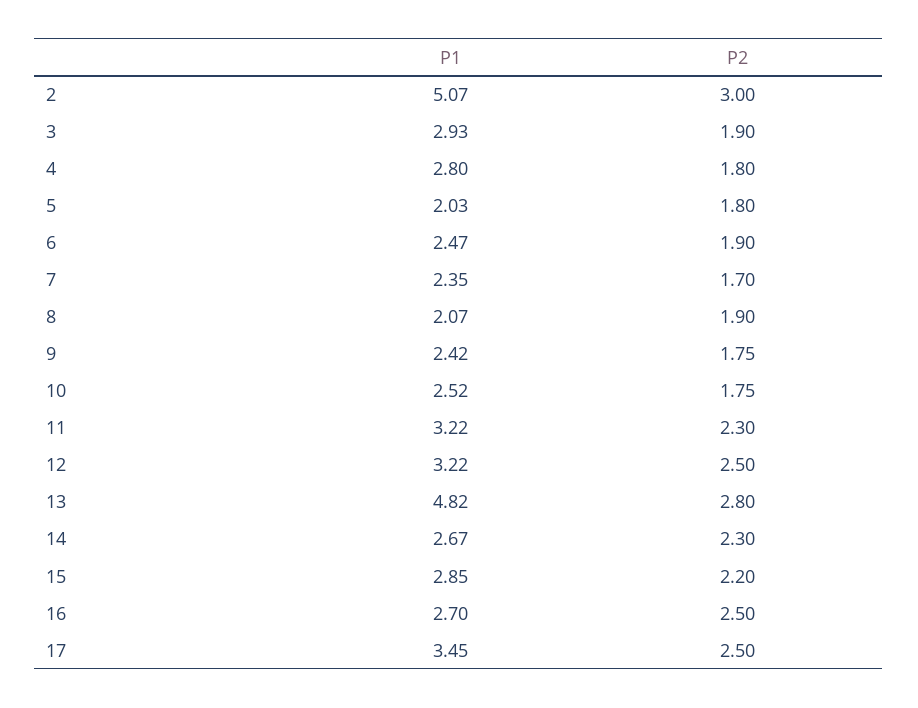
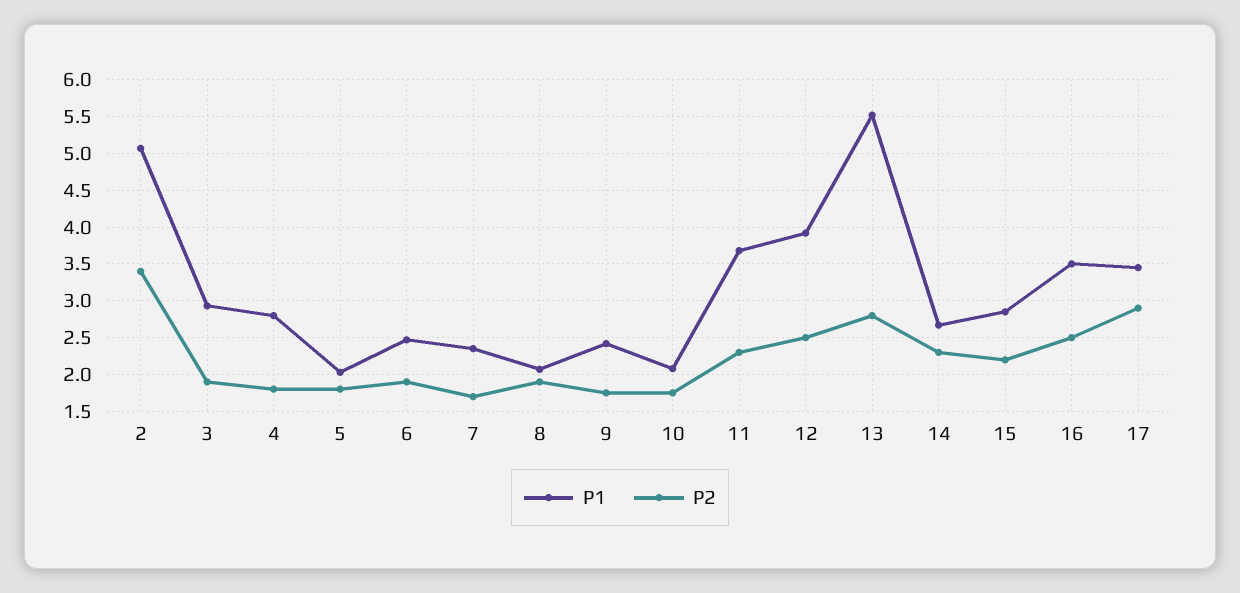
P2, 2: 3 -> 3.4
P1, 10: 2.52 -> 2.1
P1, 11: 3.22 -> 3.7
P1, 12: 3.22 -> 3.9
P1, 13: 4.82 -> 5.5
P1, 16: 2.7 -> 3.5
P2, 17: 2.5 -> 2.9

